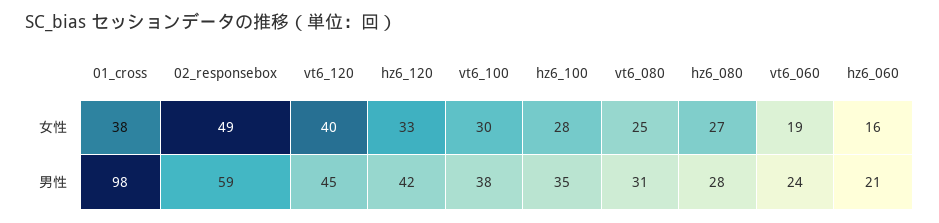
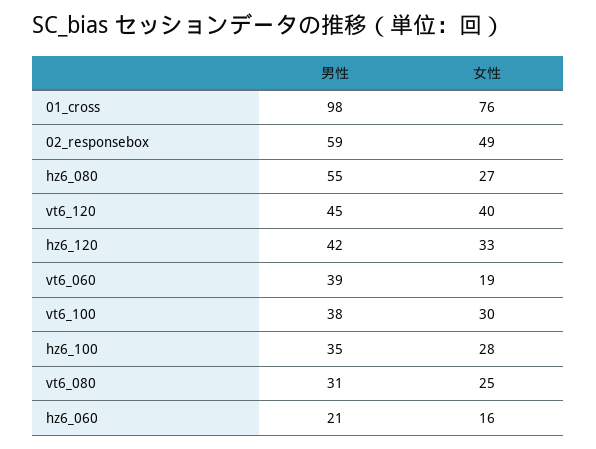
01_cross, 女性: 38 -> 76
hz6_080, 男性: 28 -> 55
vt6_060, 男性: 24 -> 39

